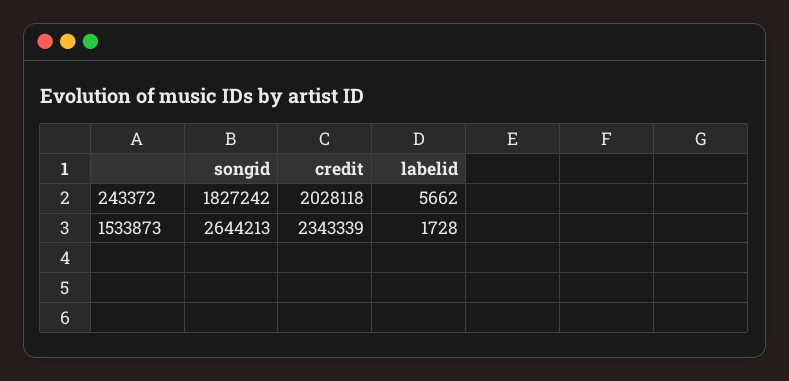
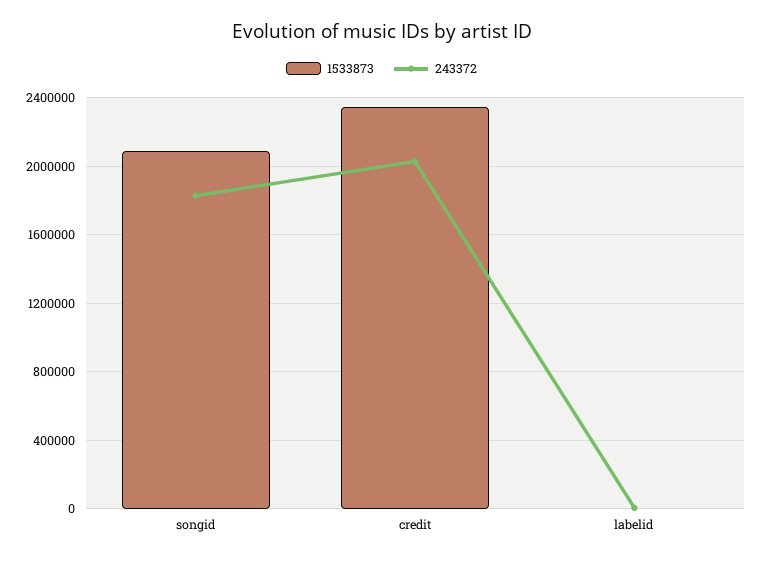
1533873, songid: 2644213 -> 2100000

